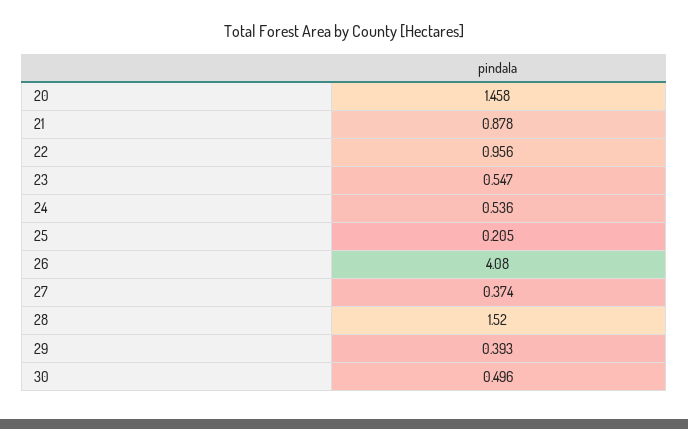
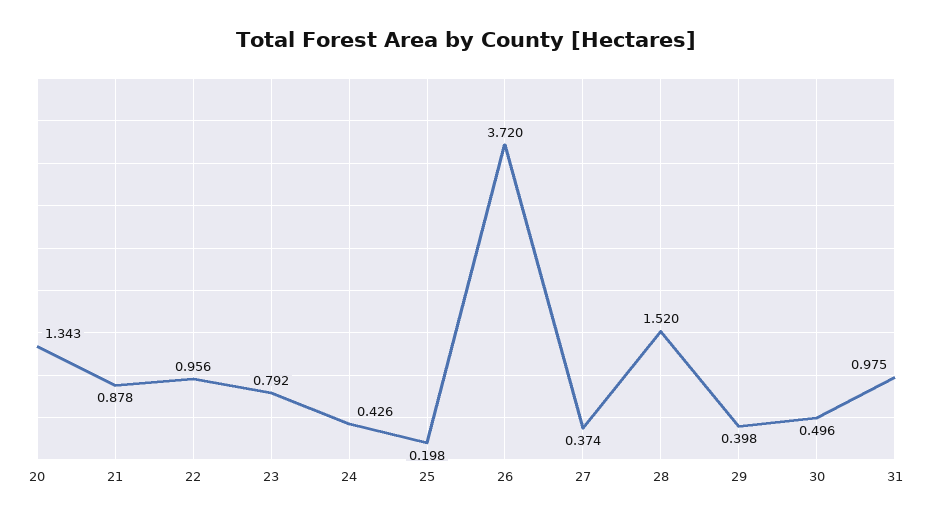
20: 1.458 -> 1.343
23: 0.547 -> 0.792
24: 0.536 -> 0.426
25: 0.205 -> 0.198
26: 4.08 -> 3.72
29: 0.393 -> 0.398
31: none -> 0.975

